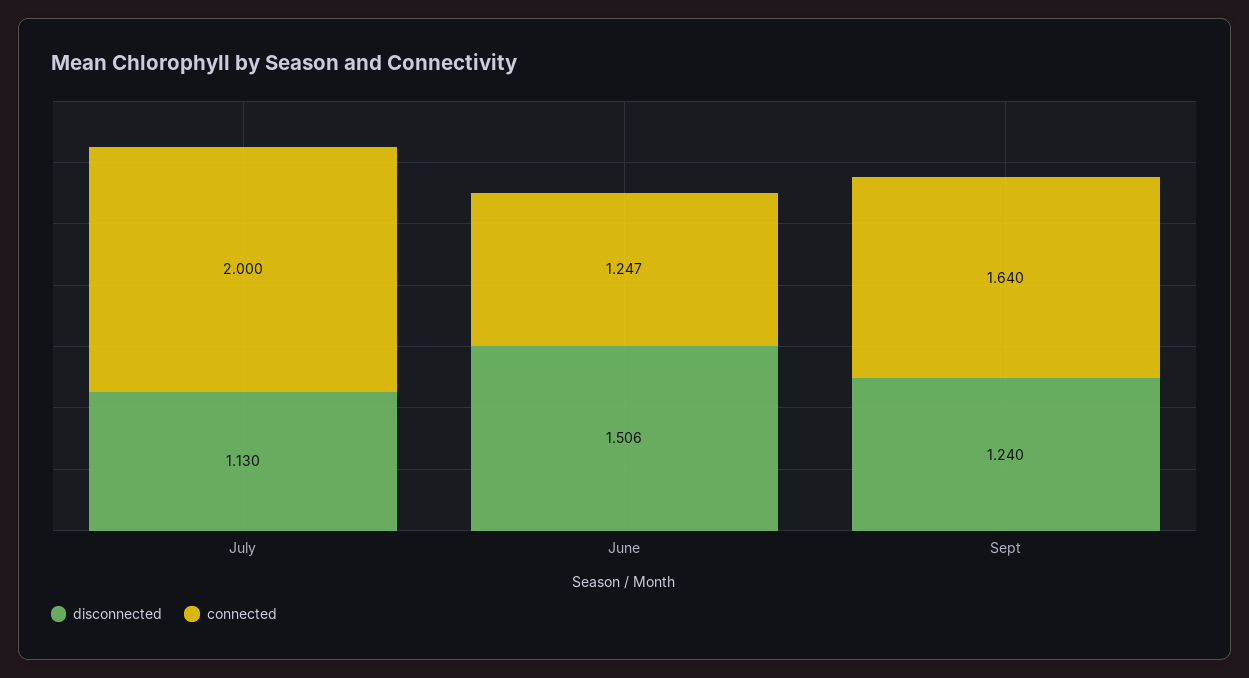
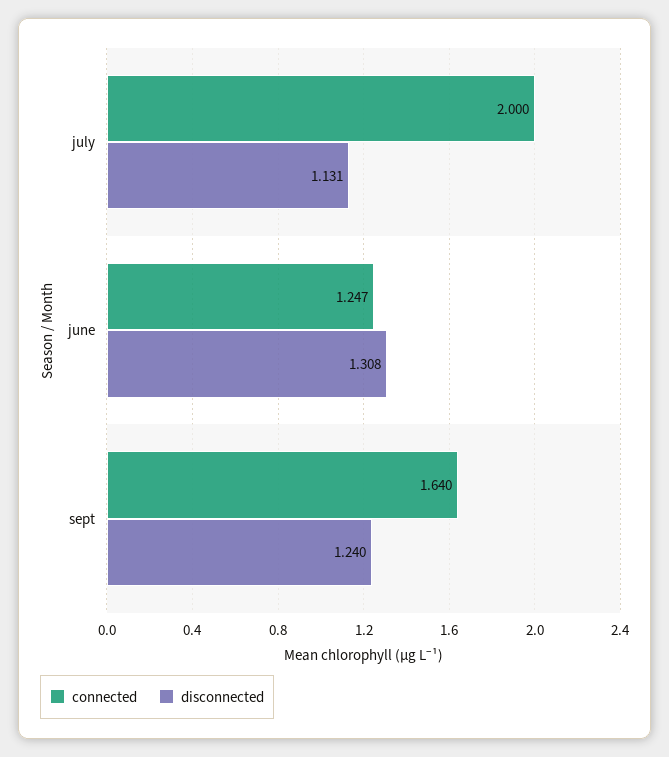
disconnected, July: 1.13 -> 1.131
disconnected, June: 1.506 -> 1.308

